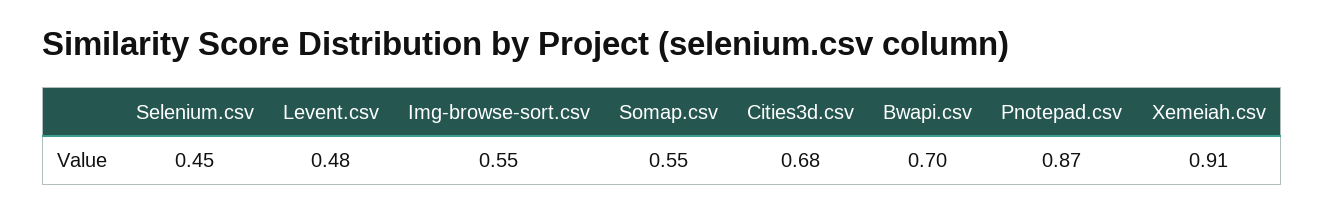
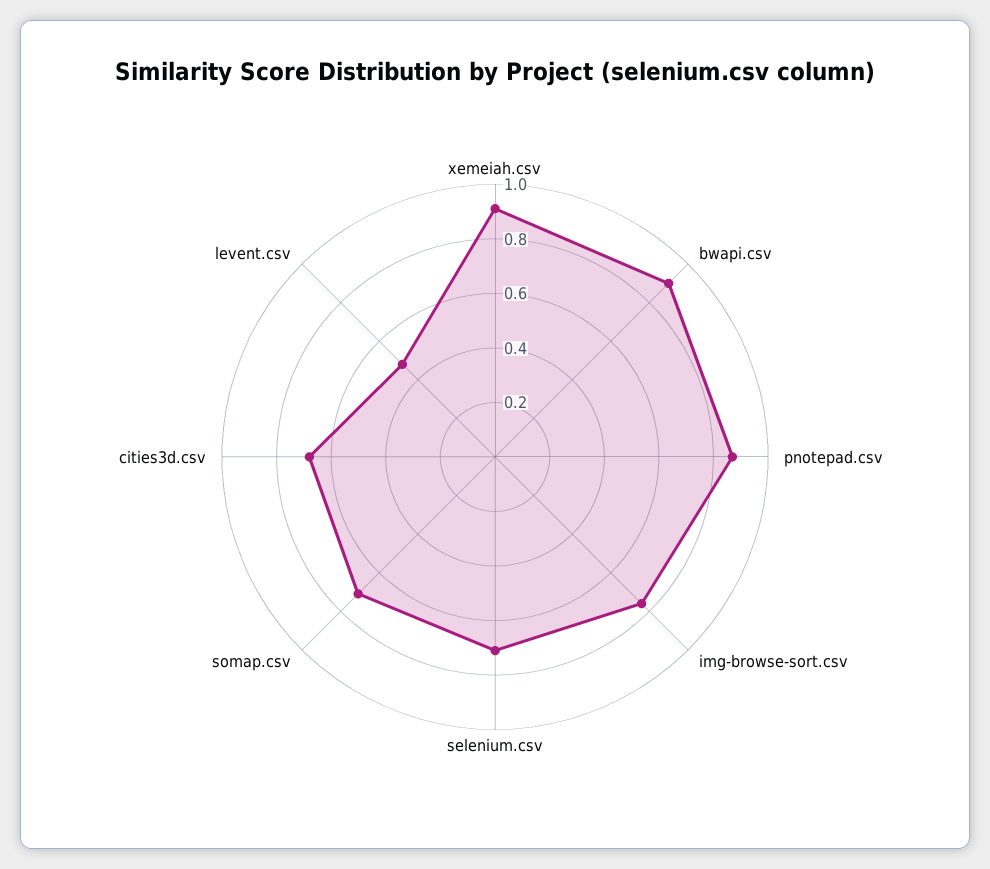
Selenium.csv: 0.45 -> 0.7
Img-browse-sort.csv: 0.55 -> 0.75
Somap.csv: 0.55 -> 0.7
Bwapi.csv: 0.7 -> 0.9

